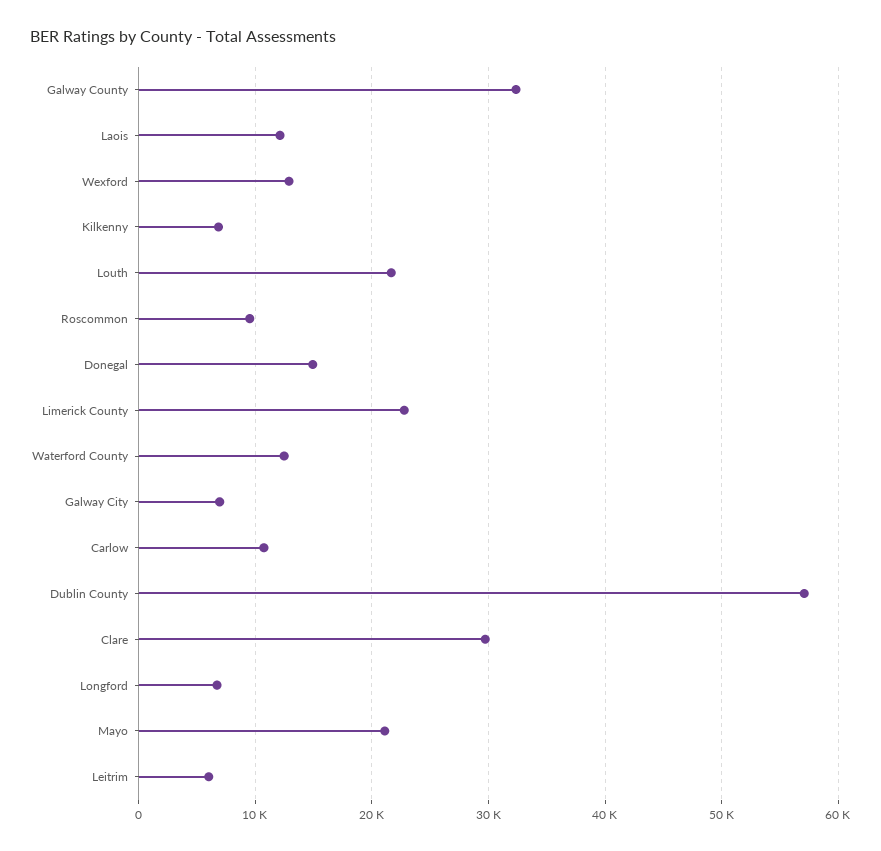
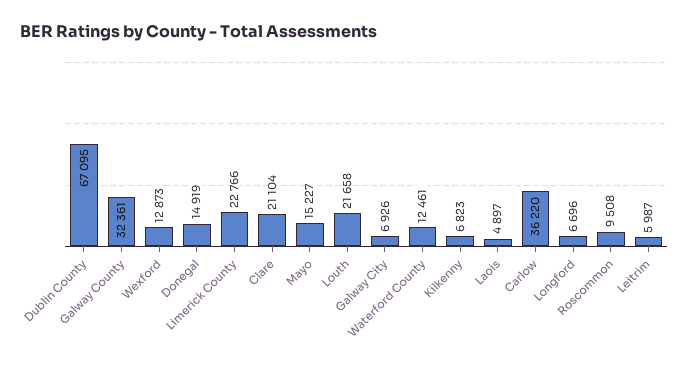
Laois: 12000 -> 4897
Carlow: 11000 -> 36220
Dublin County: 57000 -> 67095
Clare: 30000 -> 21104
Mayo: 21000 -> 15227

